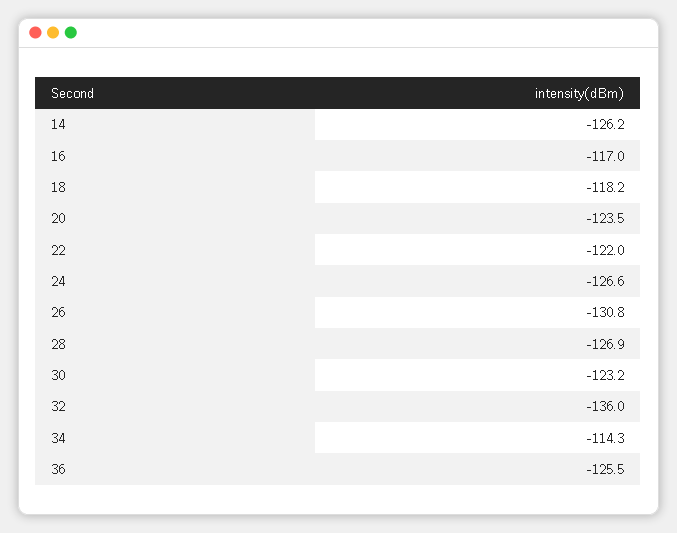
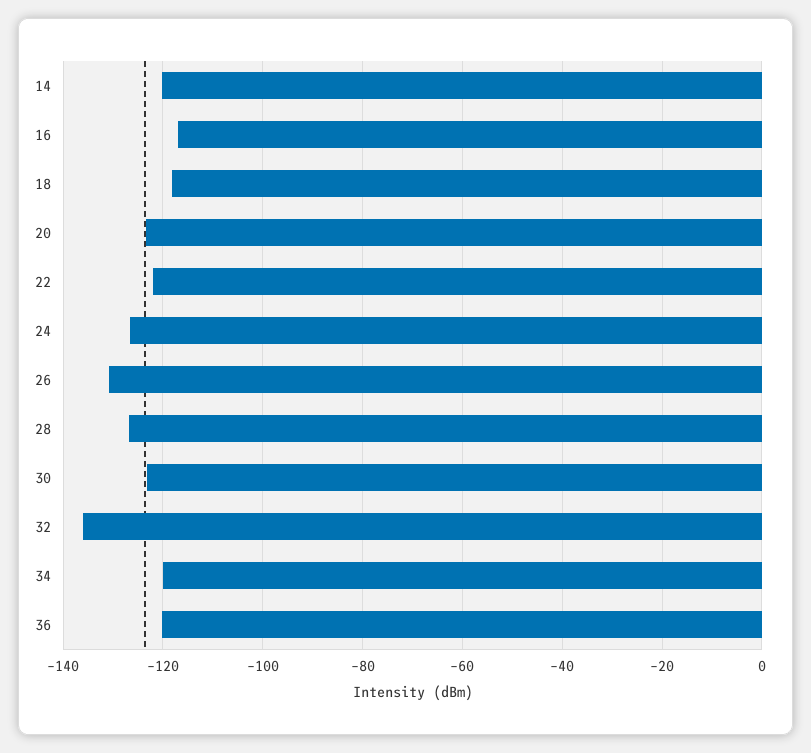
14: -126.2 -> -120
34: -114.3 -> -120
36: -125.5 -> -120

